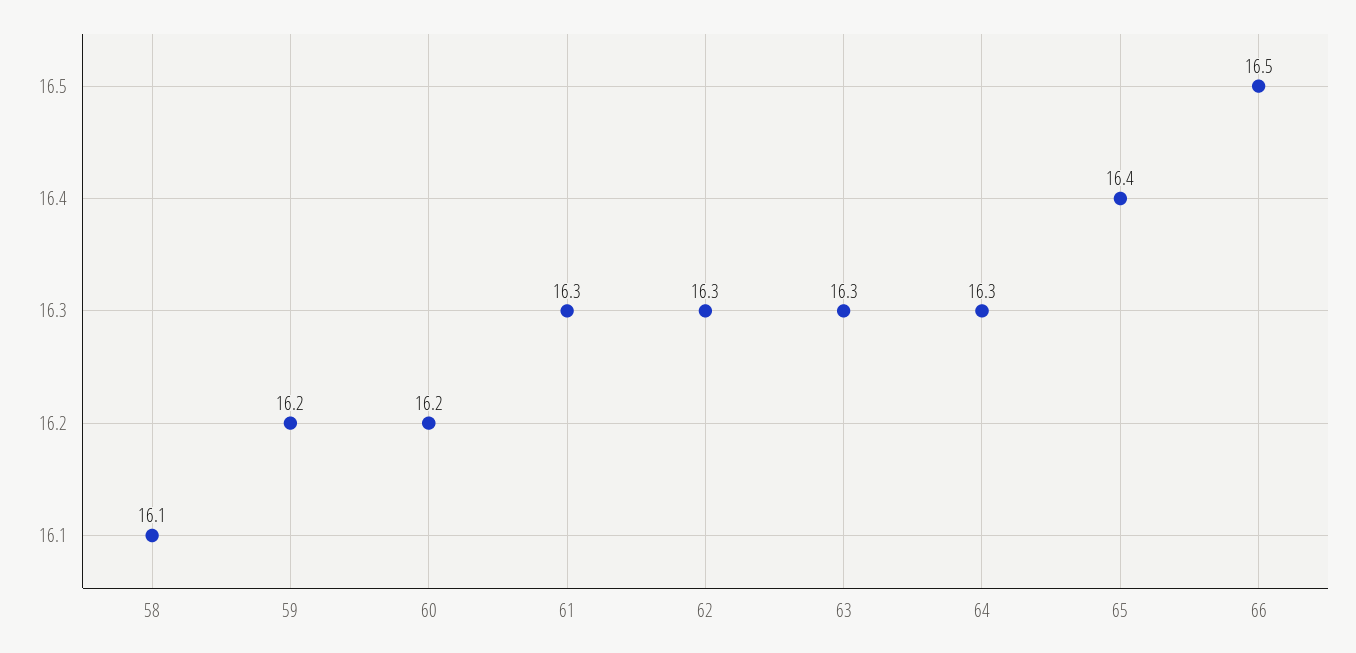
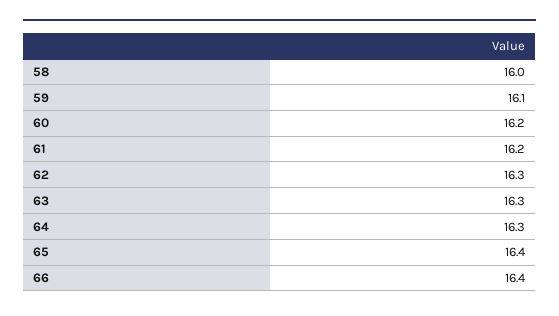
58: 16.1 -> 16
59: 16.2 -> 16.1
61: 16.3 -> 16.2
66: 16.5 -> 16.4

